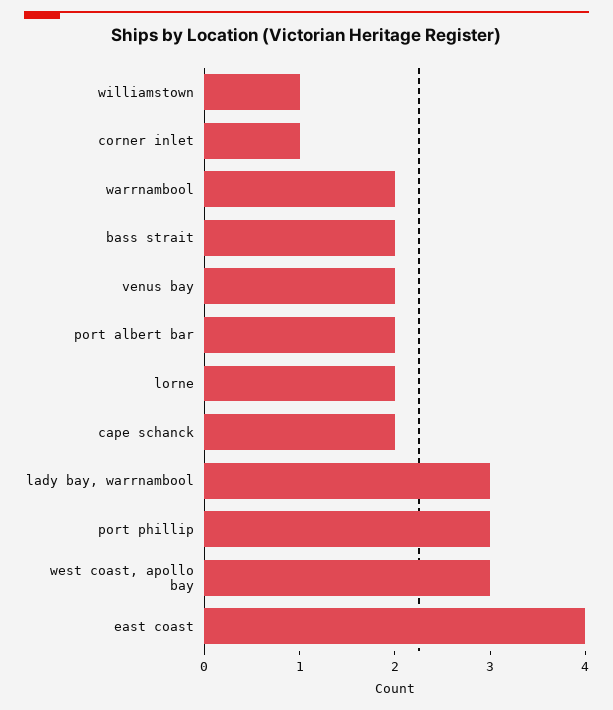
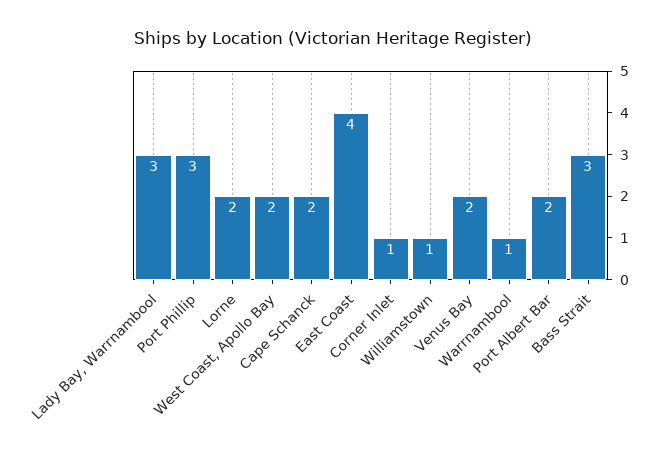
warrnambool: 2 -> 1
bass strait: 2 -> 3
west coast, apollo bay: 3 -> 2

